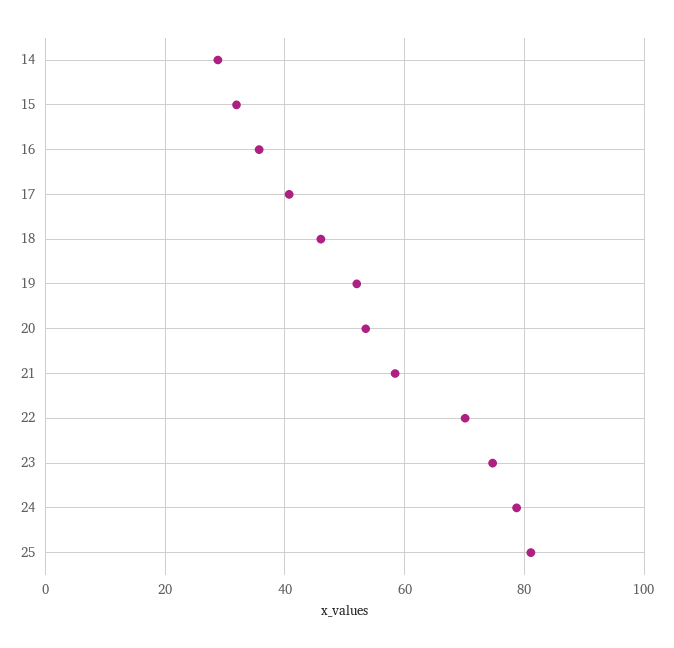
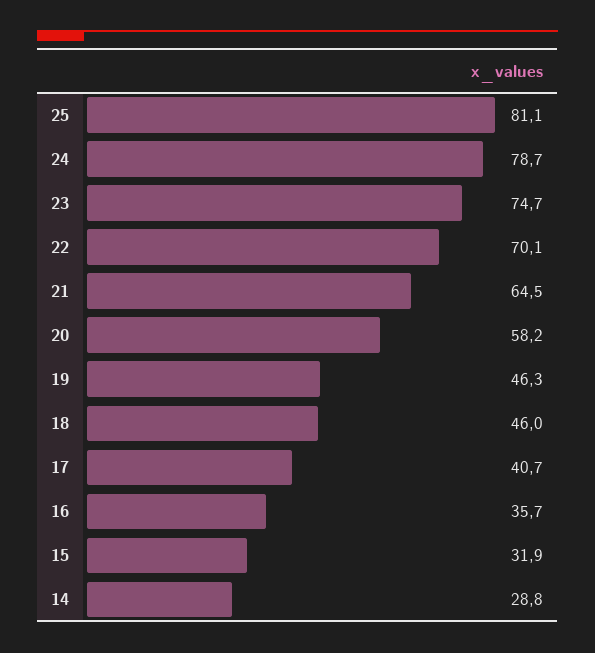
19: 52 -> 46.3
20: 54 -> 58.2
21: 58 -> 64.5

